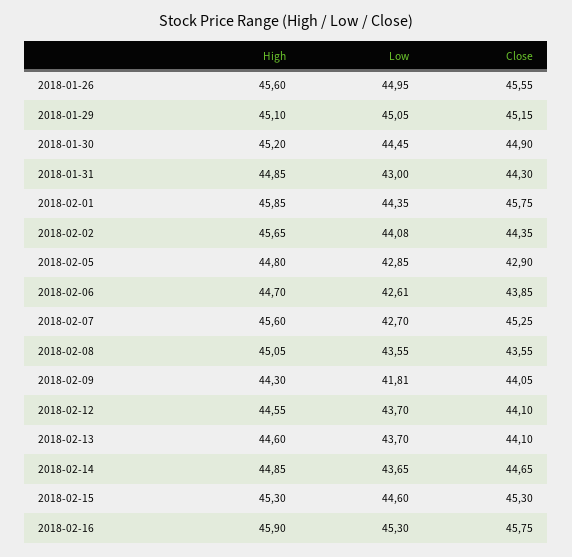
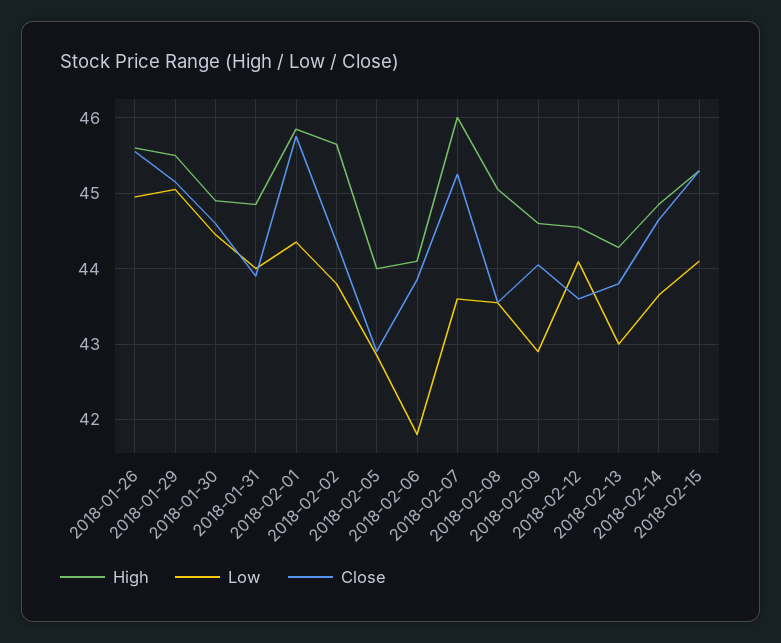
High, 2018-01-29: 45.1 -> 45.5
High, 2018-01-30: 45.2 -> 44.9
Close, 2018-01-30: 44.9 -> 44.6
Low, 2018-01-31: 43 -> 44
Close, 2018-01-31: 44.3 -> 43.9
Low, 2018-02-02: 44.08 -> 43.8
High, 2018-02-05: 44.8 -> 44
High, 2018-02-06: 44.7 -> 44.1
Low, 2018-02-06: 42.61 -> 41.8
High, 2018-02-07: 45.6 -> 46
Low, 2018-02-07: 42.7 -> 43.6
High, 2018-02-09: 44.3 -> 44.6
Low, 2018-02-09: 41.81 -> 42.9
Low, 2018-02-12: 43.7 -> 44.1
Close, 2018-02-12: 44.1 -> 43.6
High, 2018-02-13: 44.6 -> 44.3
Low, 2018-02-13: 43.7 -> 43
Close, 2018-02-13: 44.1 -> 43.8
Low, 2018-02-15: 44.6 -> 44.1
High, 2018-02-16: 45.9 -> none
Low, 2018-02-16: 45.3 -> none
Close, 2018-02-16: 45.75 -> none

